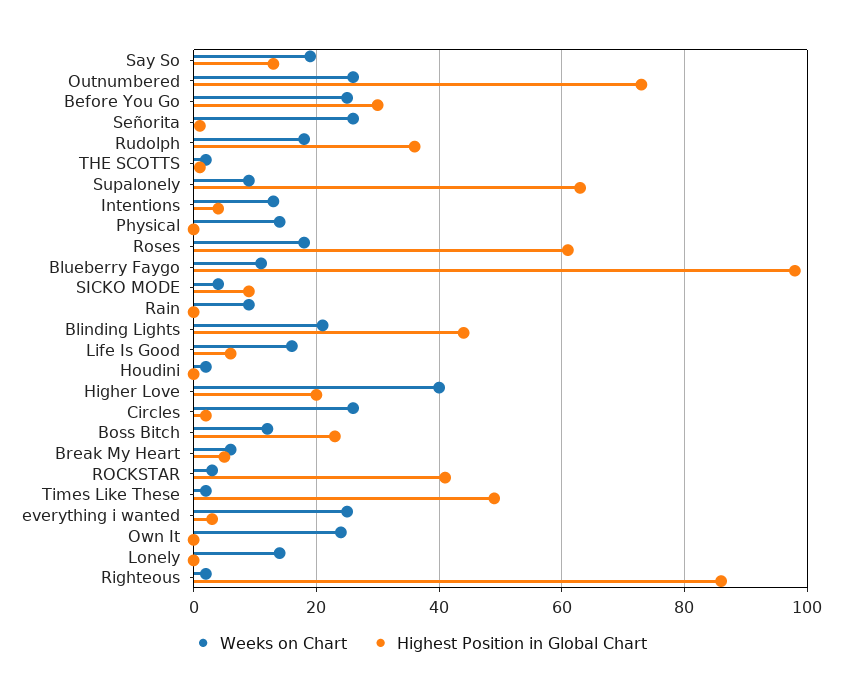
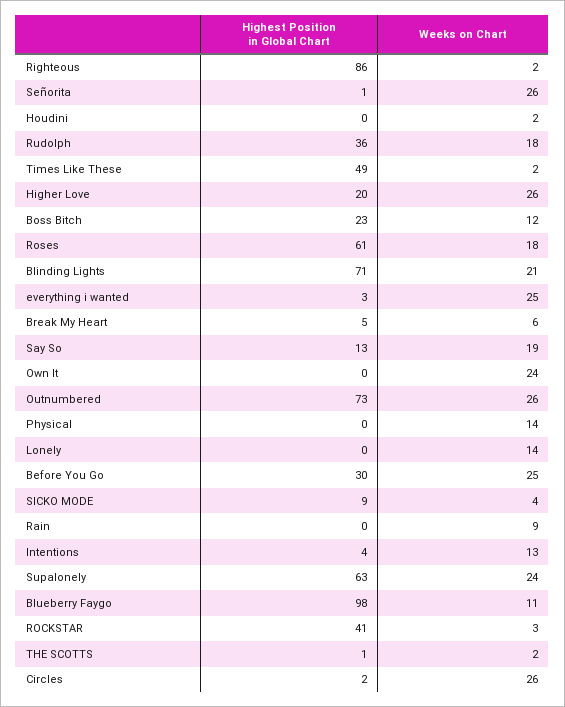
Weeks on Chart, Supalonely: 10 -> 24
Highest Position in Global Chart, Blinding Lights: 45 -> 71
Weeks on Chart, Life Is Good: 15 -> none
Highest Position in Global Chart, Life Is Good: 5 -> none
Weeks on Chart, Higher Love: 40 -> 26

